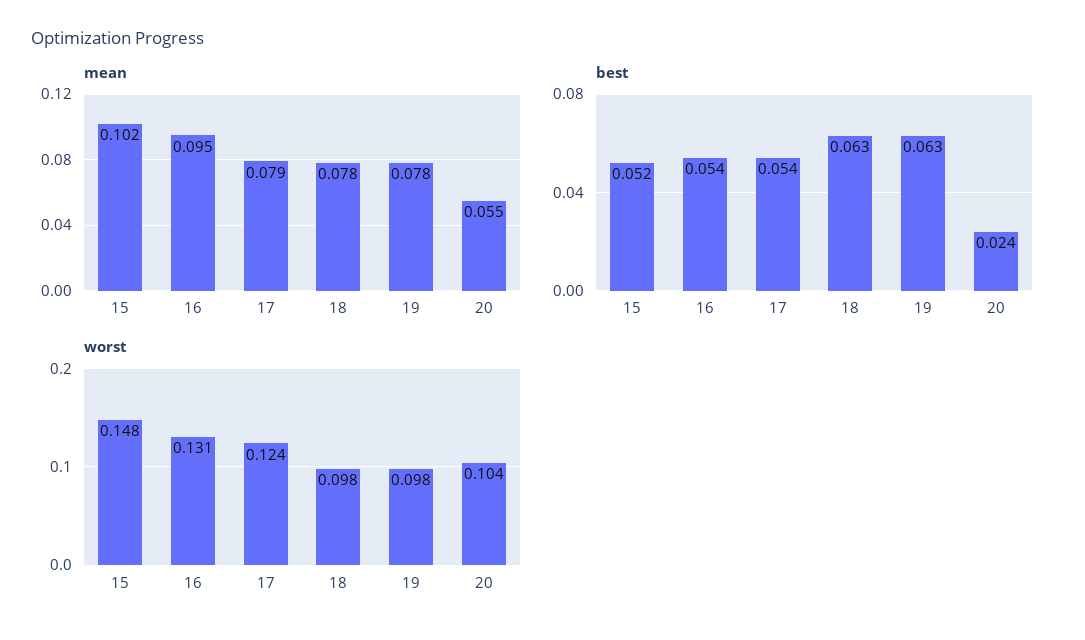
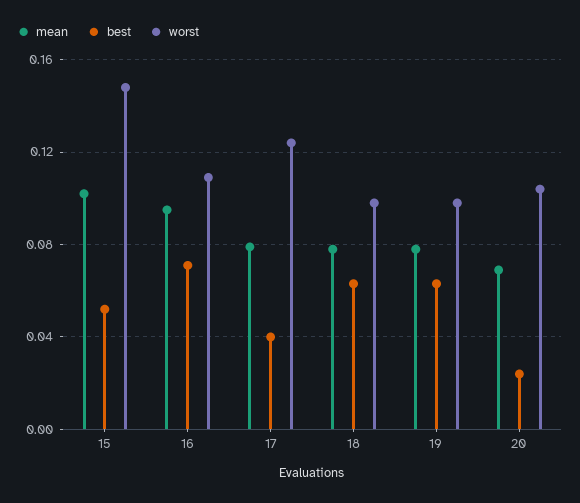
mean, 20: 0.055 -> 0.07
best, 16: 0.054 -> 0.07
best, 17: 0.054 -> 0.04
worst, 16: 0.131 -> 0.11

